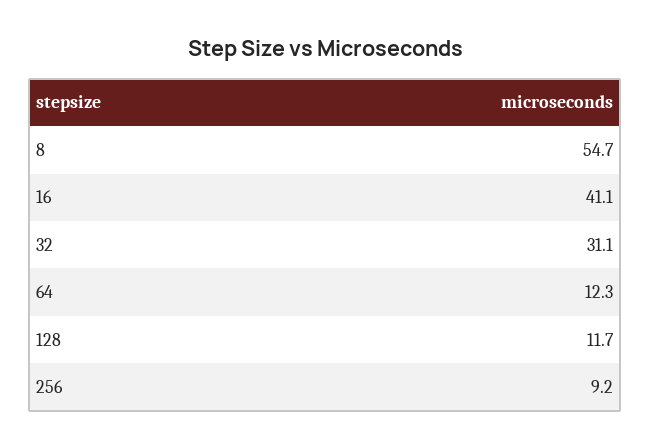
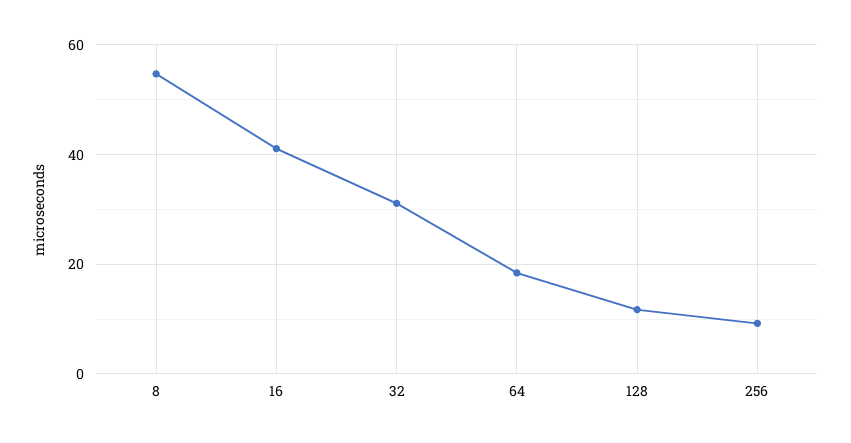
64: 12.3 -> 18

